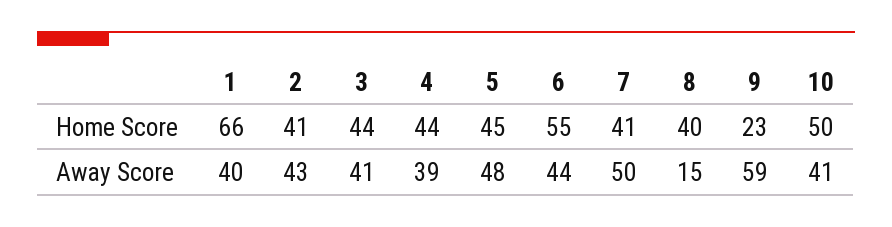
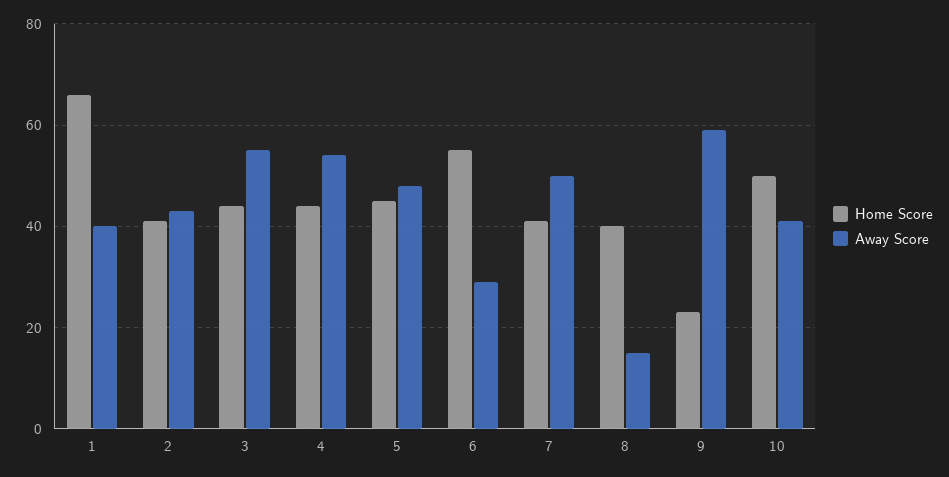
Away Score, 3: 41 -> 55
Away Score, 4: 39 -> 55
Away Score, 6: 44 -> 30

